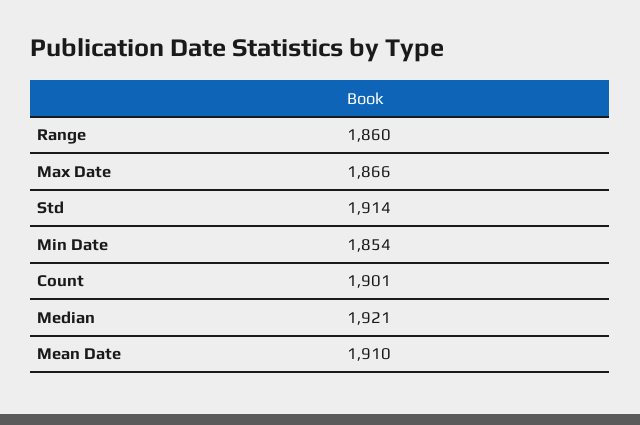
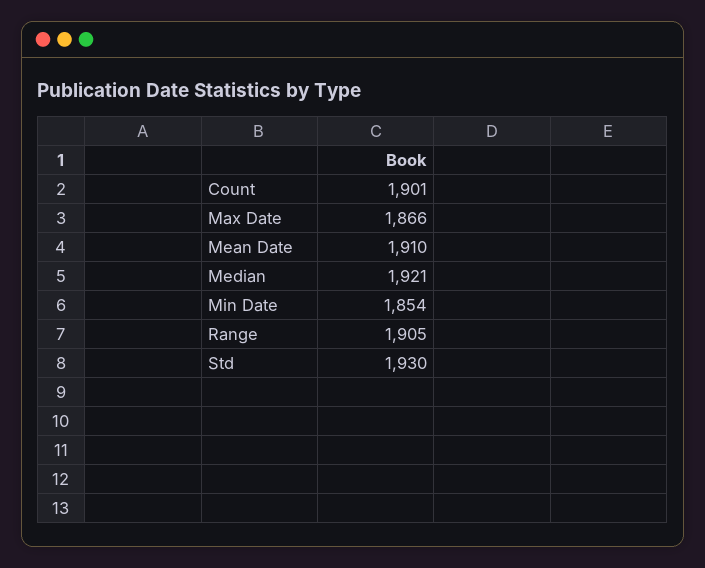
Range: 1860 -> 1905
Std: 1914 -> 1930

